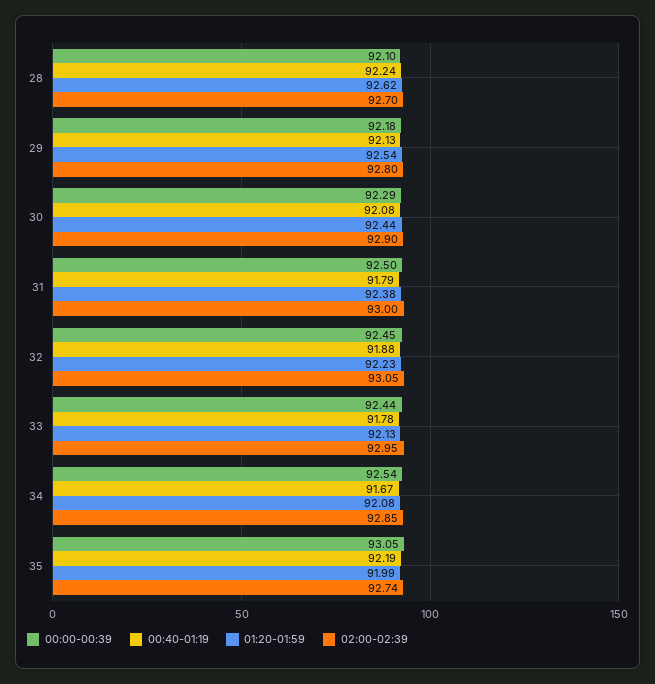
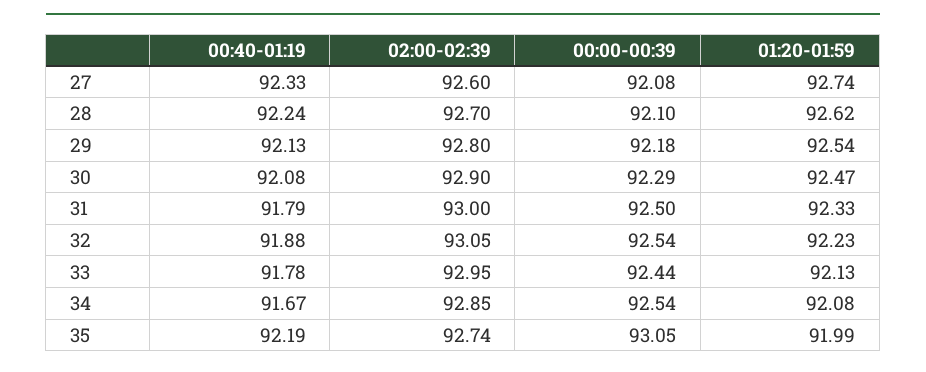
01:20-01:59, 30: 92.44 -> 92.47
01:20-01:59, 31: 92.38 -> 92.33
00:00-00:39, 32: 92.45 -> 92.54
00:40-01:19, 27: none -> 92.33
02:00-02:39, 27: none -> 92.6
00:00-00:39, 27: none -> 92.08
01:20-01:59, 27: none -> 92.74

